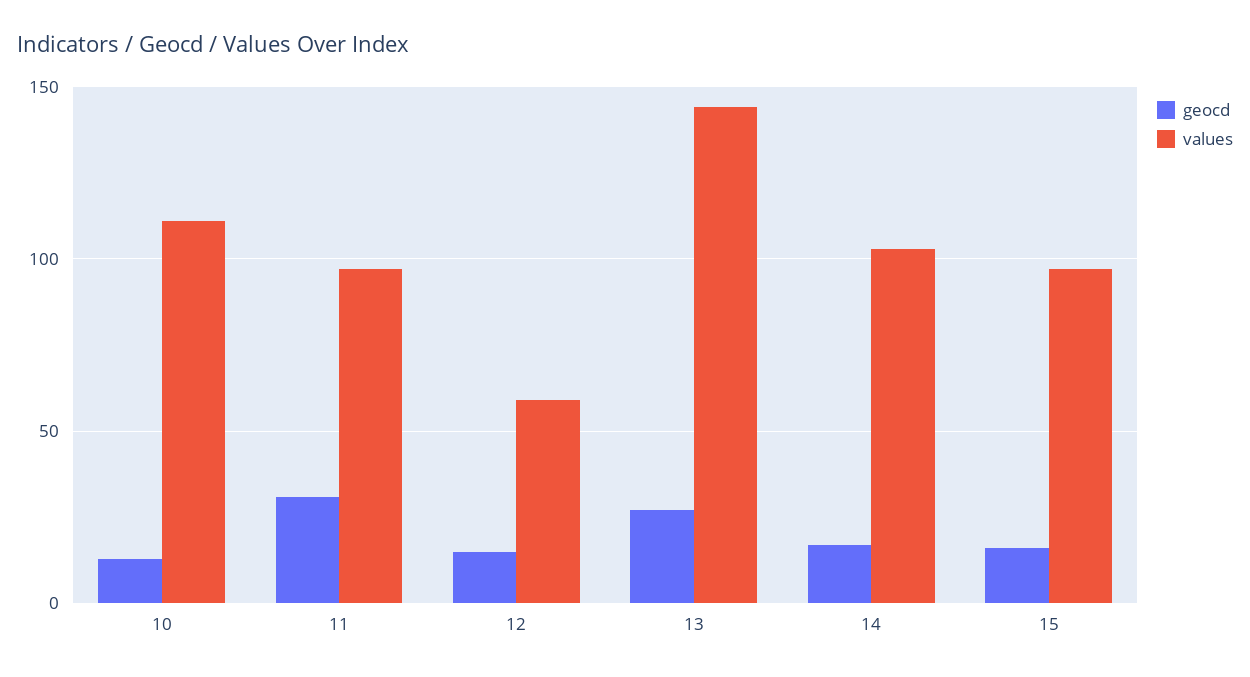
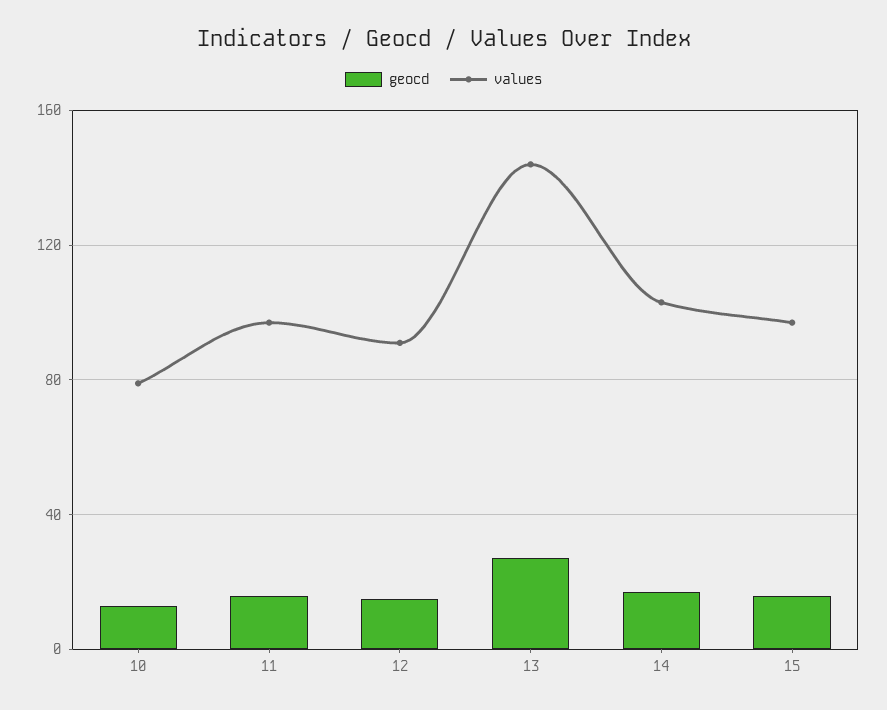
values, 10: 110 -> 80
geocd, 11: 30 -> 15
values, 12: 60 -> 90

